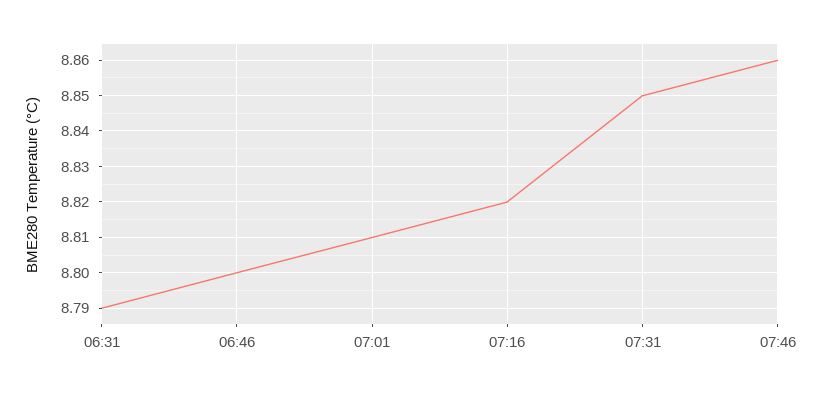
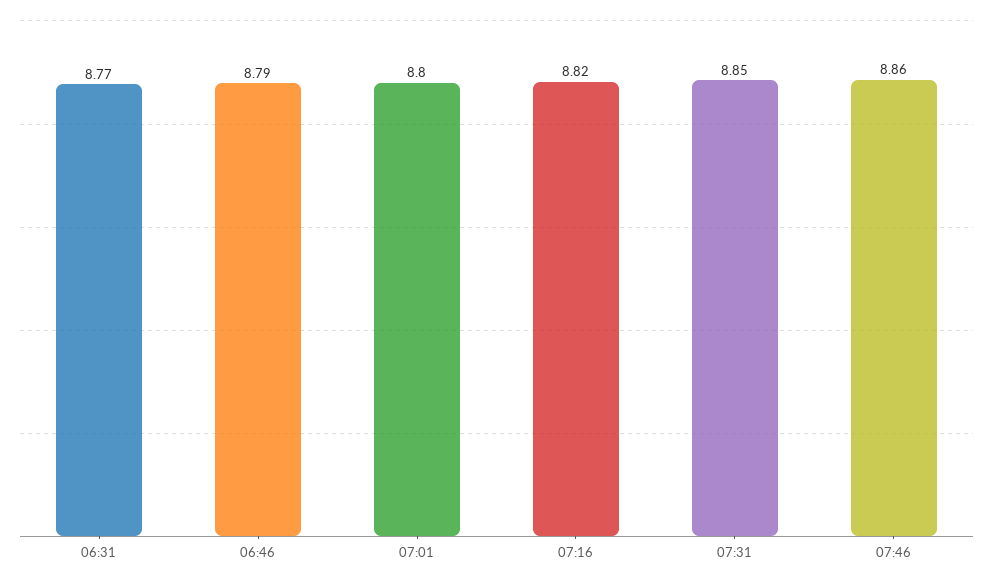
06:31: 8.79 -> 8.77
06:46: 8.8 -> 8.79
07:01: 8.81 -> 8.8

